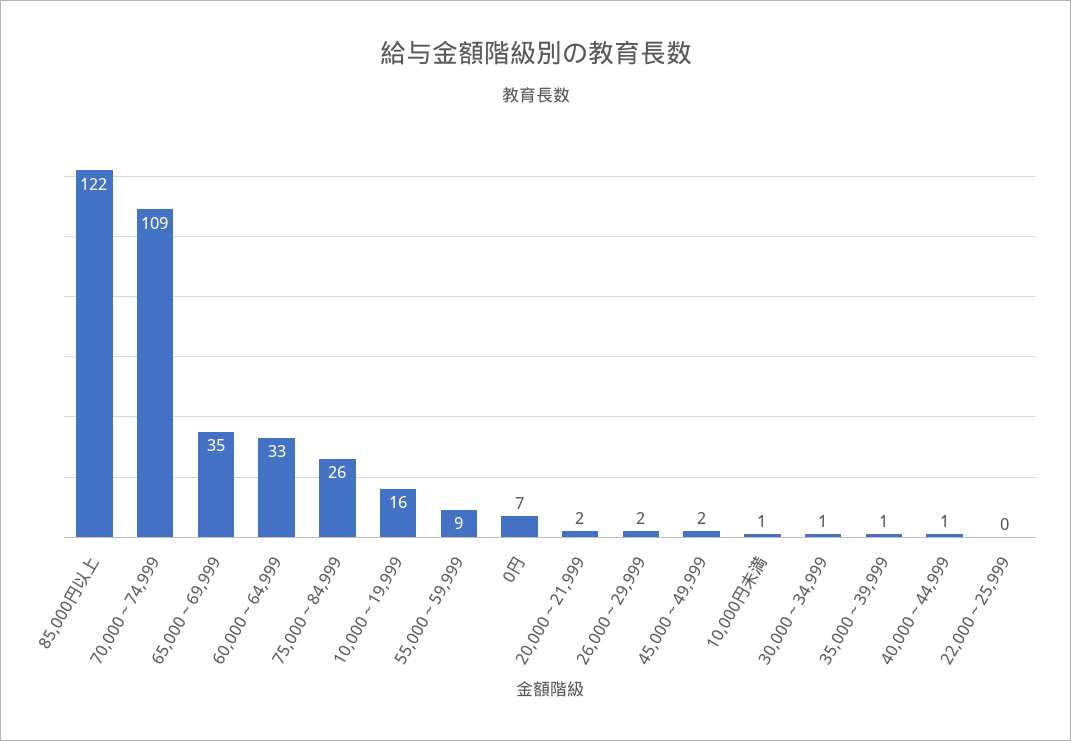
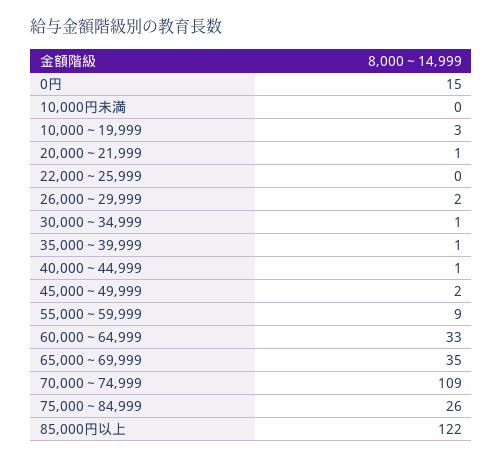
10,000～19,999: 16 -> 3
0円: 7 -> 15
20,000～21,999: 2 -> 1
10,000円未満: 1 -> 0

